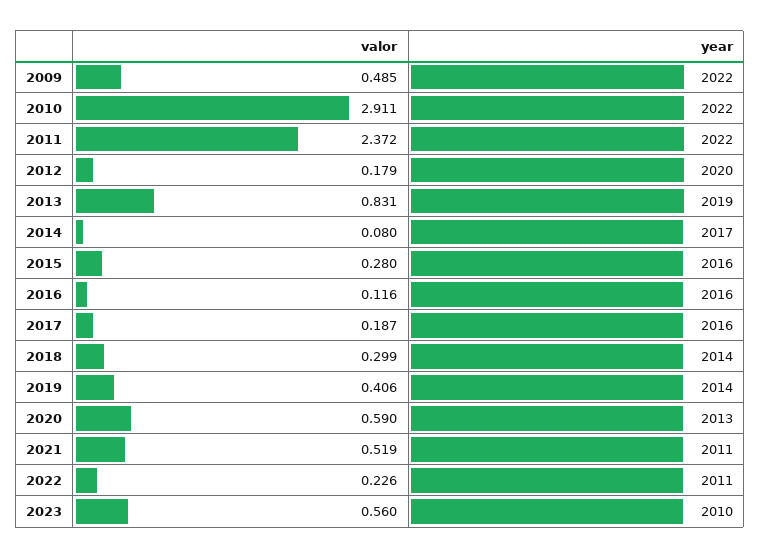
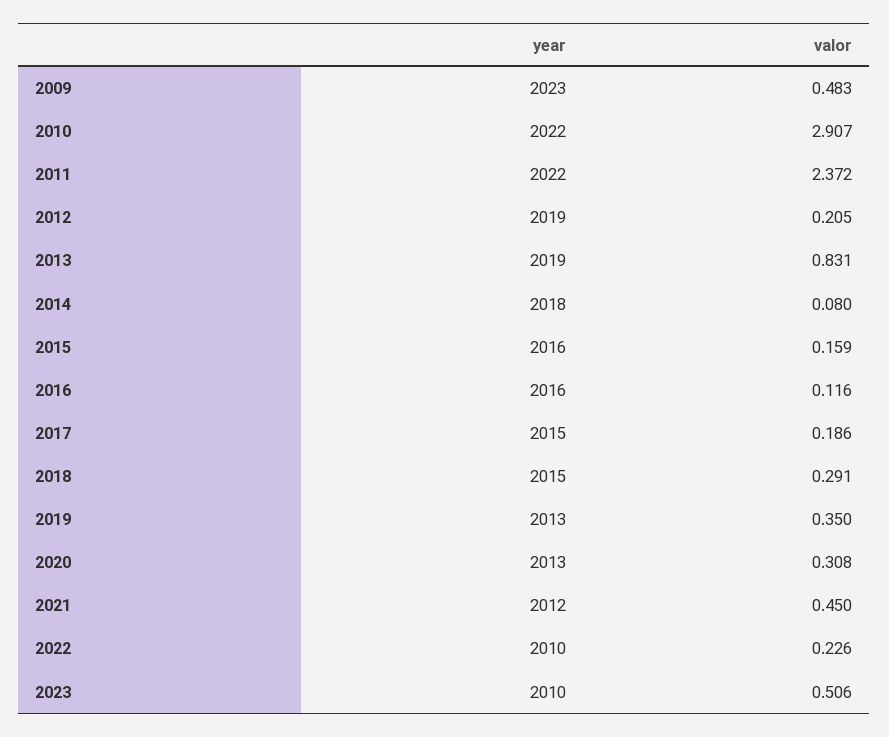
valor, 2009: 0.485 -> 0.483
year, 2009: 2022 -> 2023
valor, 2010: 2.911 -> 2.907
valor, 2012: 0.179 -> 0.205
year, 2012: 2020 -> 2019
year, 2014: 2017 -> 2018
valor, 2015: 0.28 -> 0.159
valor, 2017: 0.187 -> 0.186
year, 2017: 2016 -> 2015
valor, 2018: 0.299 -> 0.291
year, 2018: 2014 -> 2015
valor, 2019: 0.406 -> 0.35
year, 2019: 2014 -> 2013
valor, 2020: 0.59 -> 0.308
valor, 2021: 0.519 -> 0.45
year, 2021: 2011 -> 2012
year, 2022: 2011 -> 2010
valor, 2023: 0.56 -> 0.506

